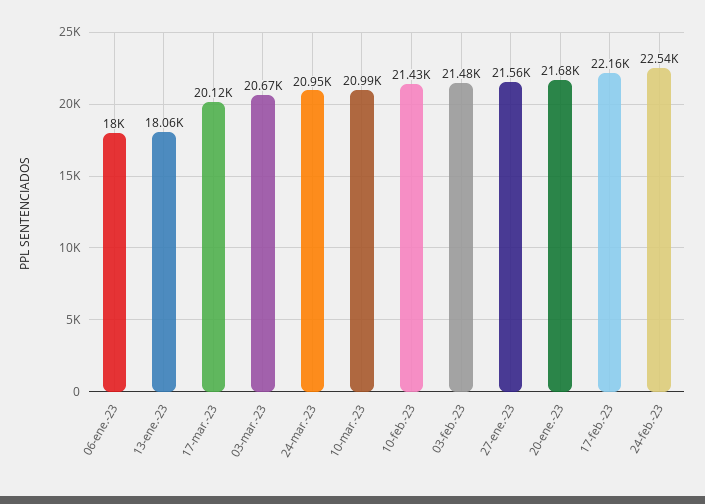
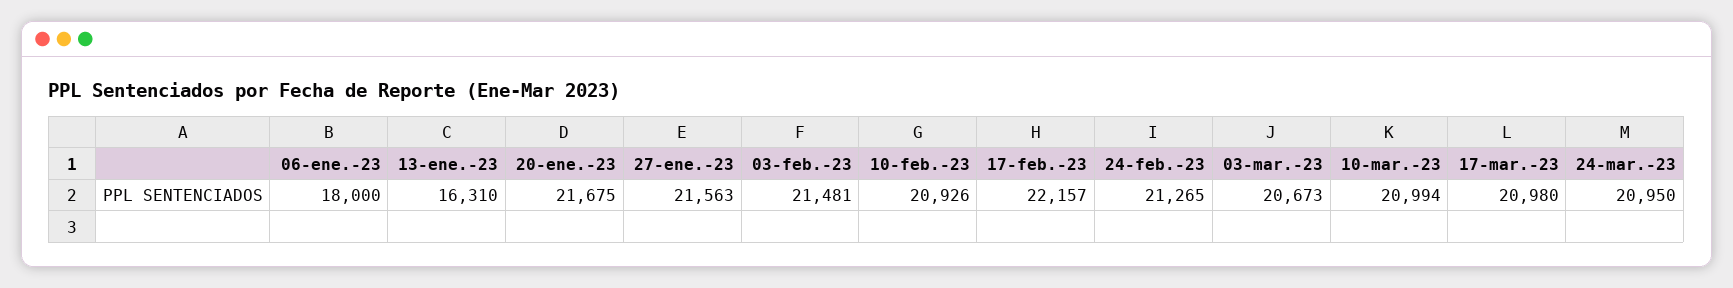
13-ene.-23: 18060 -> 16310
17-mar.-23: 20120 -> 20980
10-feb.-23: 21430 -> 20926
24-feb.-23: 22540 -> 21265

